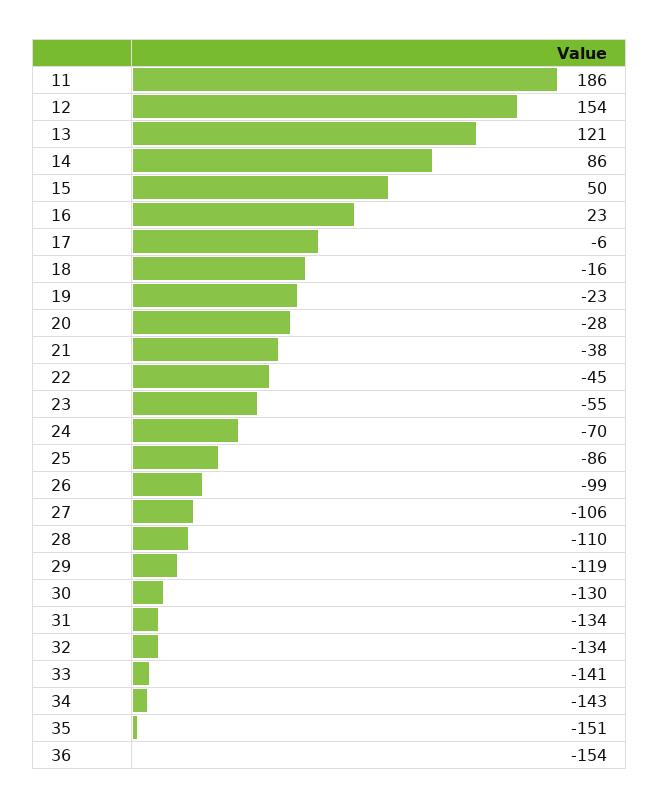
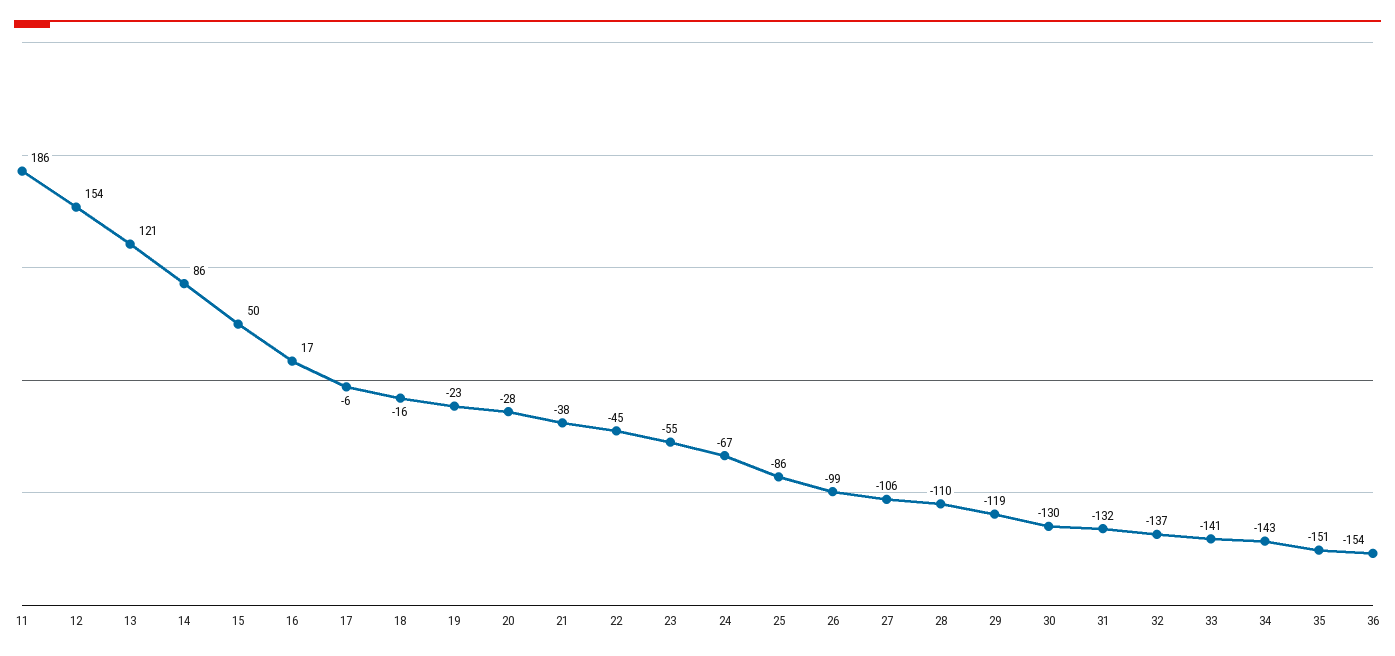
16: 23 -> 17
24: -70 -> -67
31: -134 -> -132
32: -134 -> -137

